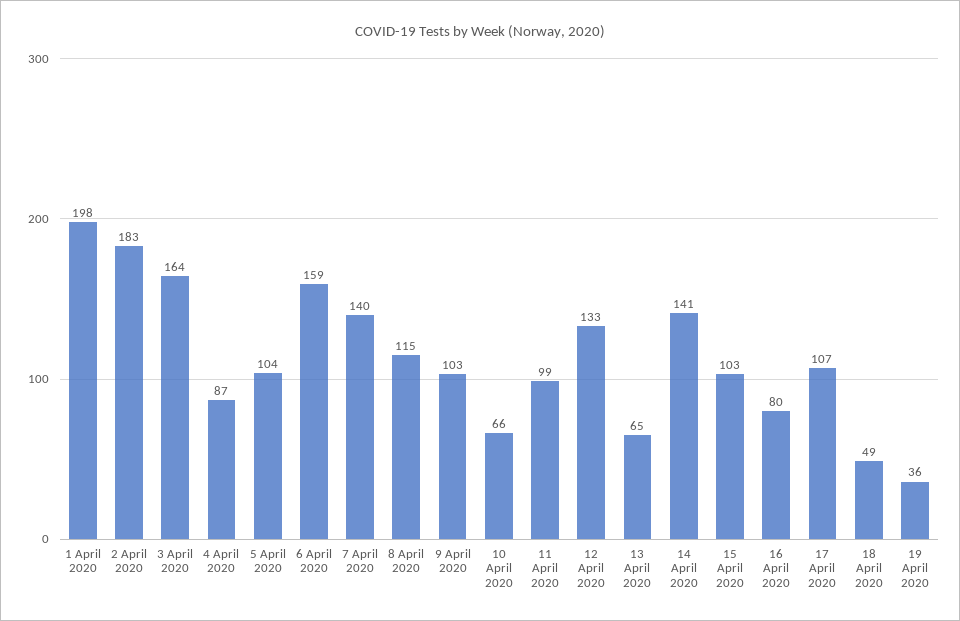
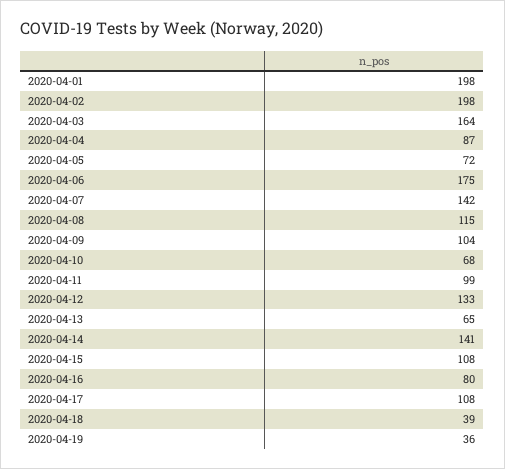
2 April 2020: 183 -> 198
5 April 2020: 104 -> 72
6 April 2020: 159 -> 175
7 April 2020: 140 -> 142
9 April 2020: 103 -> 104
10 April 2020: 66 -> 68
15 April 2020: 103 -> 108
17 April 2020: 107 -> 108
18 April 2020: 49 -> 39

